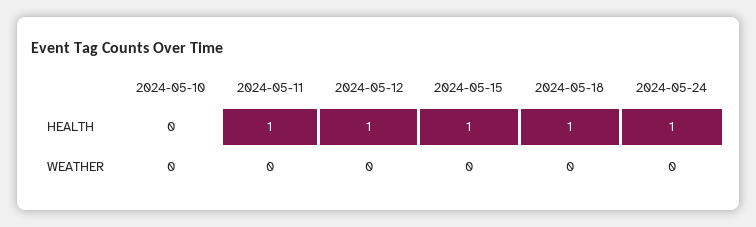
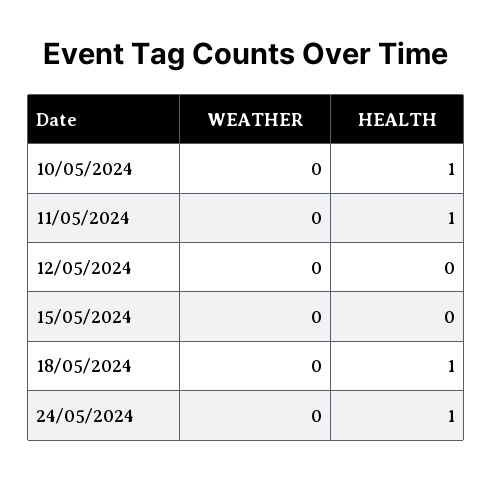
2024-05-10, HEALTH: 0 -> 1
2024-05-12, HEALTH: 1 -> 0
2024-05-15, HEALTH: 1 -> 0

